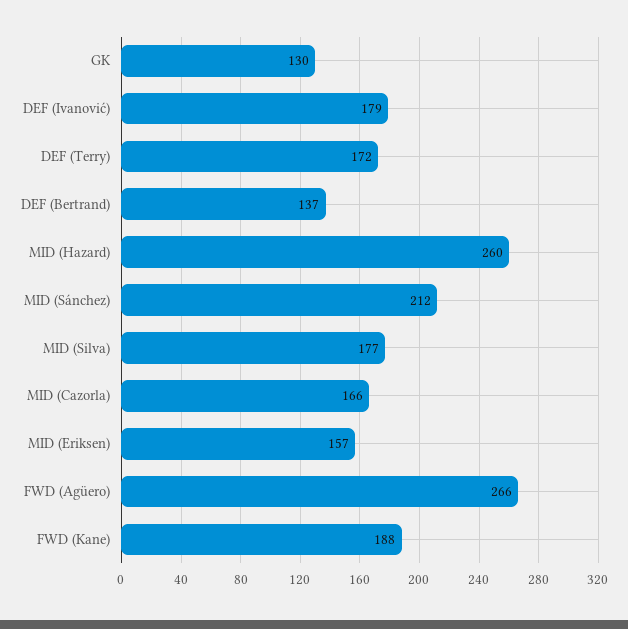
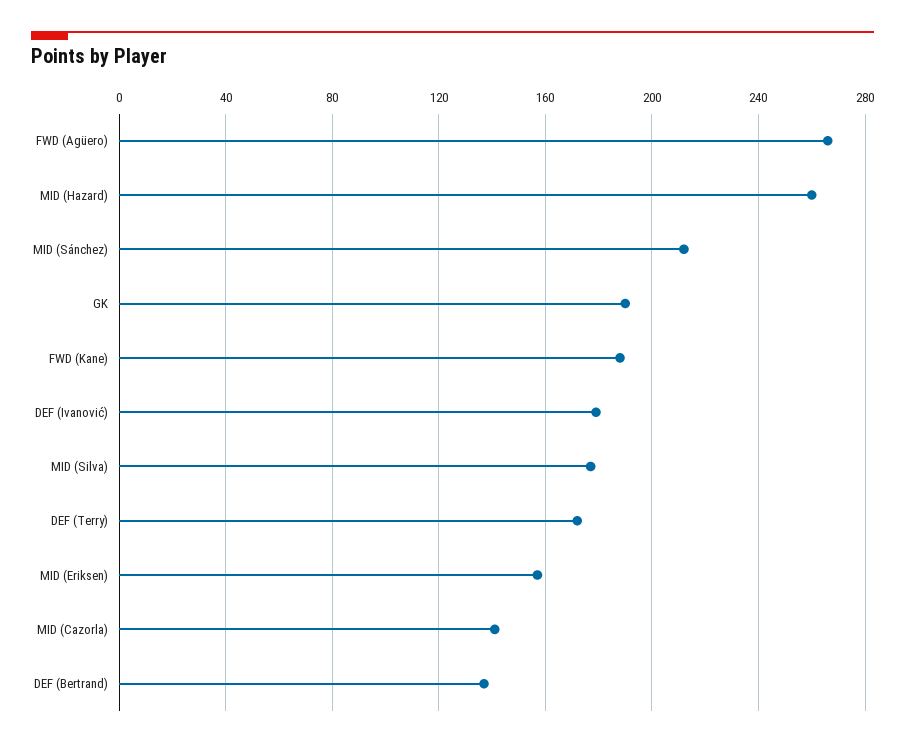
GK: 130 -> 190
MID (Cazorla): 166 -> 140

